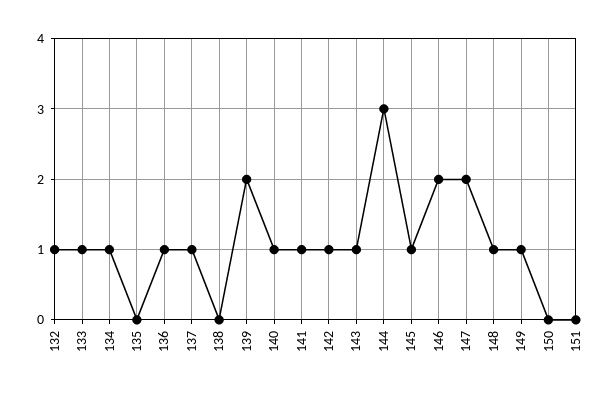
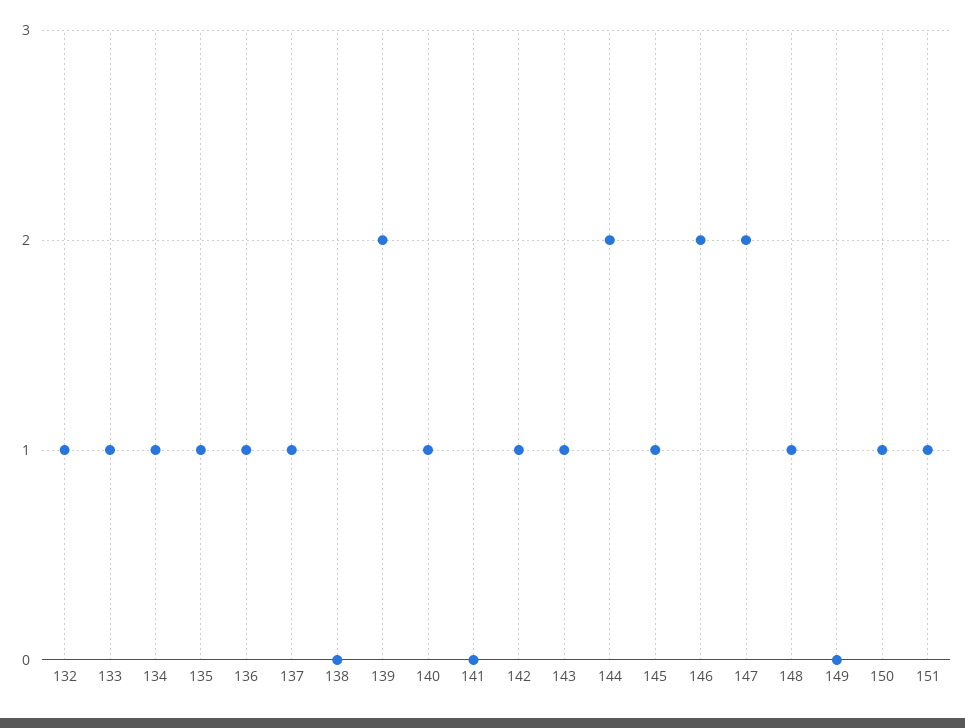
135: 0 -> 1
141: 1 -> 0
144: 3 -> 2
149: 1 -> 0
150: 0 -> 1
151: 0 -> 1

